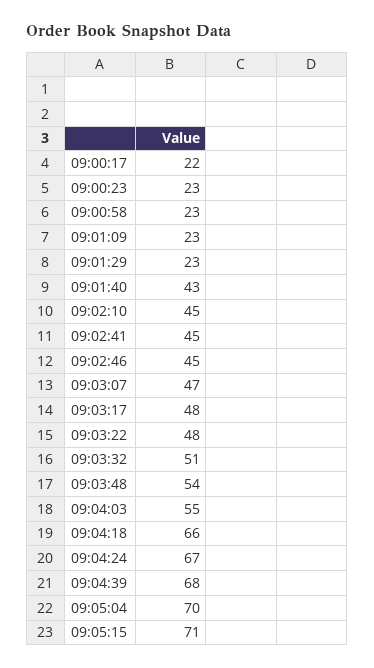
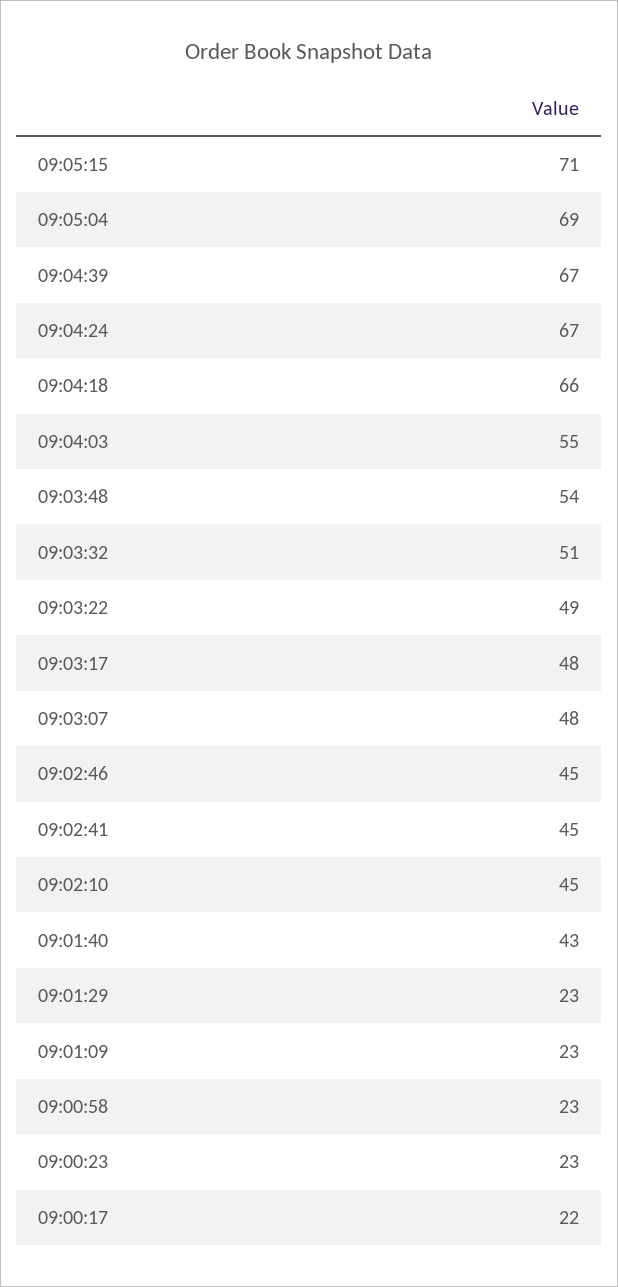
09:03:07: 47 -> 48
09:03:22: 48 -> 49
09:04:39: 68 -> 67
09:05:04: 70 -> 69

